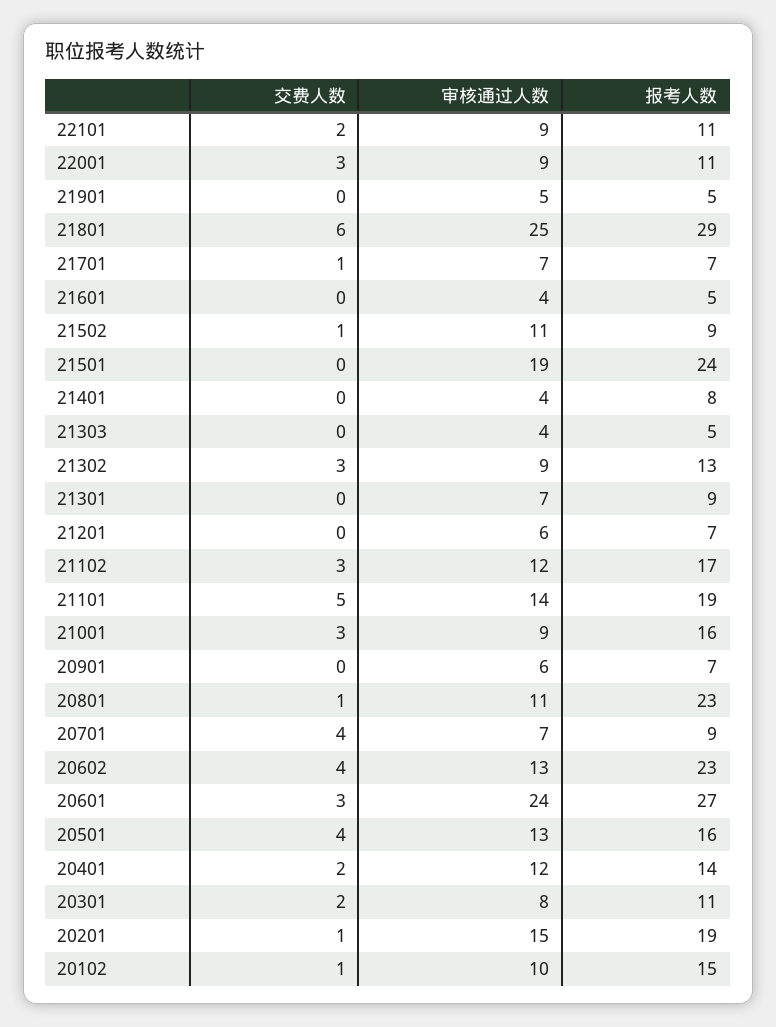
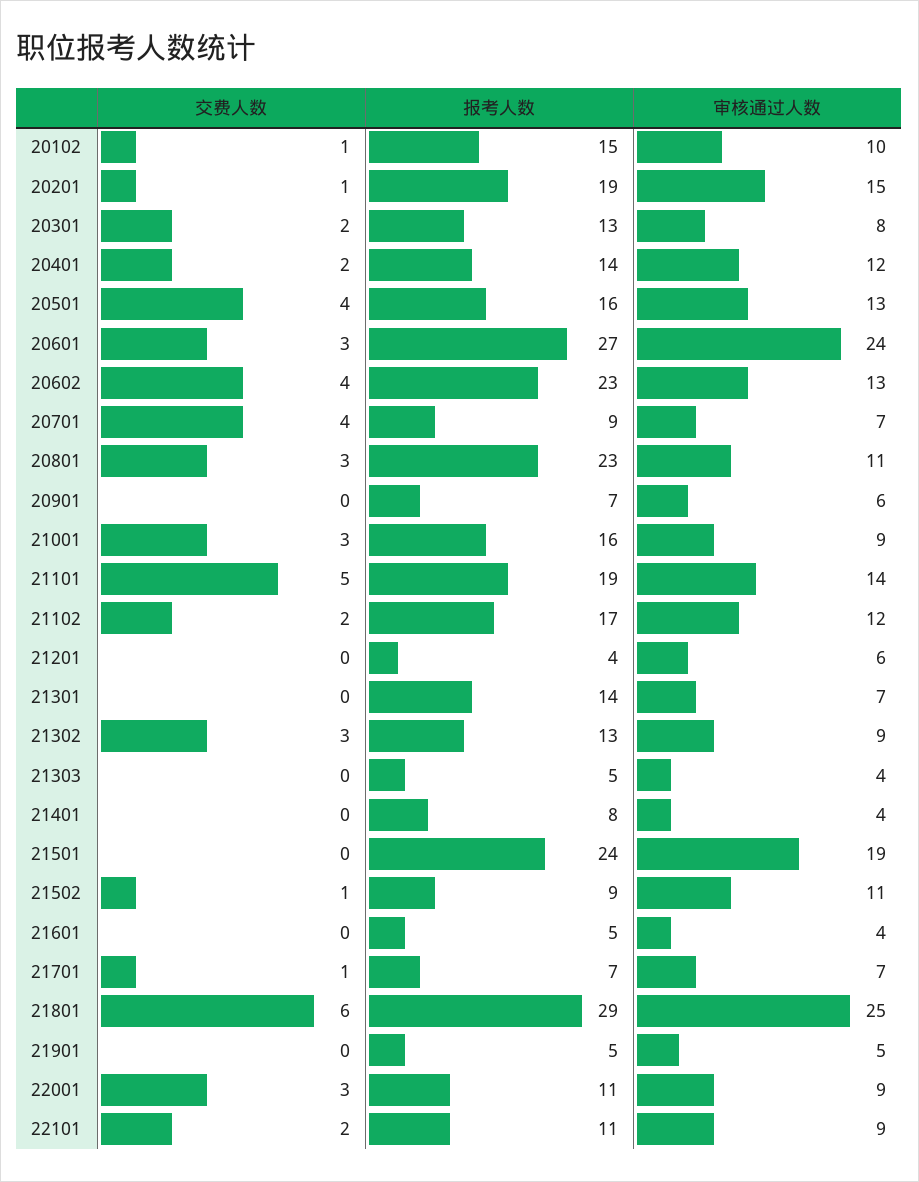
报考人数, 21301: 9 -> 14
报考人数, 21201: 7 -> 4
交费人数, 21102: 3 -> 2
交费人数, 20801: 1 -> 3
报考人数, 20301: 11 -> 13

